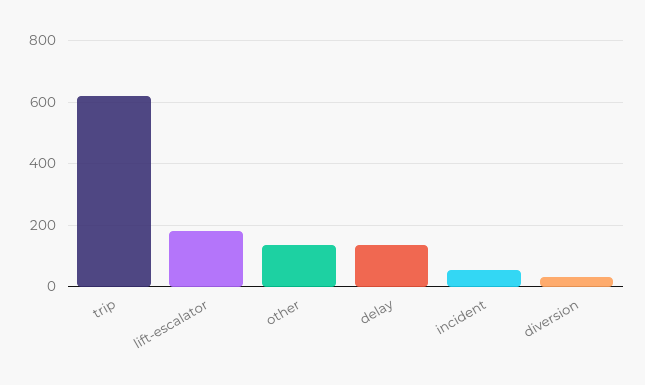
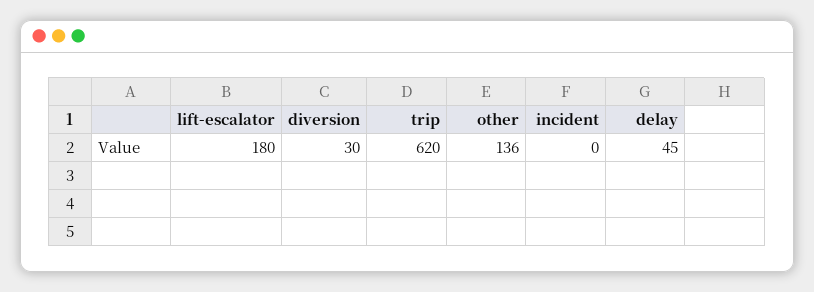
delay: 140 -> 45
incident: 60 -> 0

